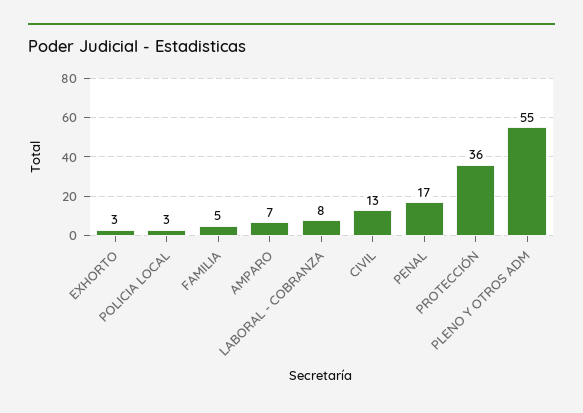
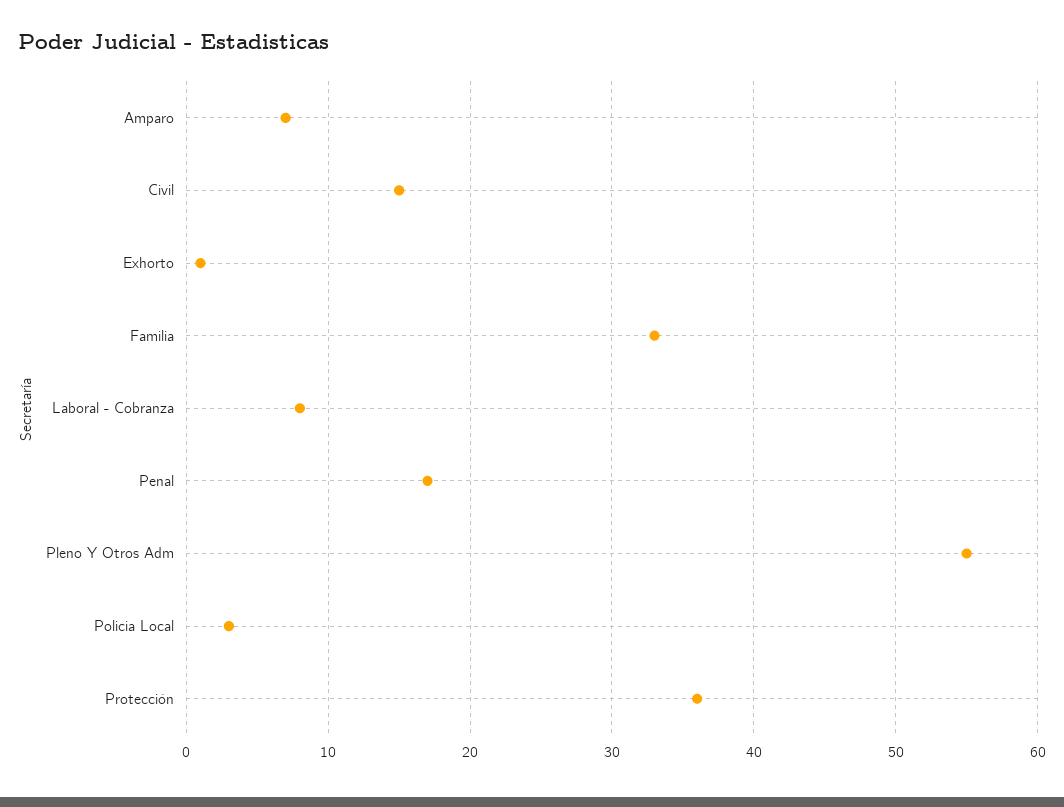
EXHORTO: 3 -> 1
FAMILIA: 5 -> 33
CIVIL: 13 -> 15

